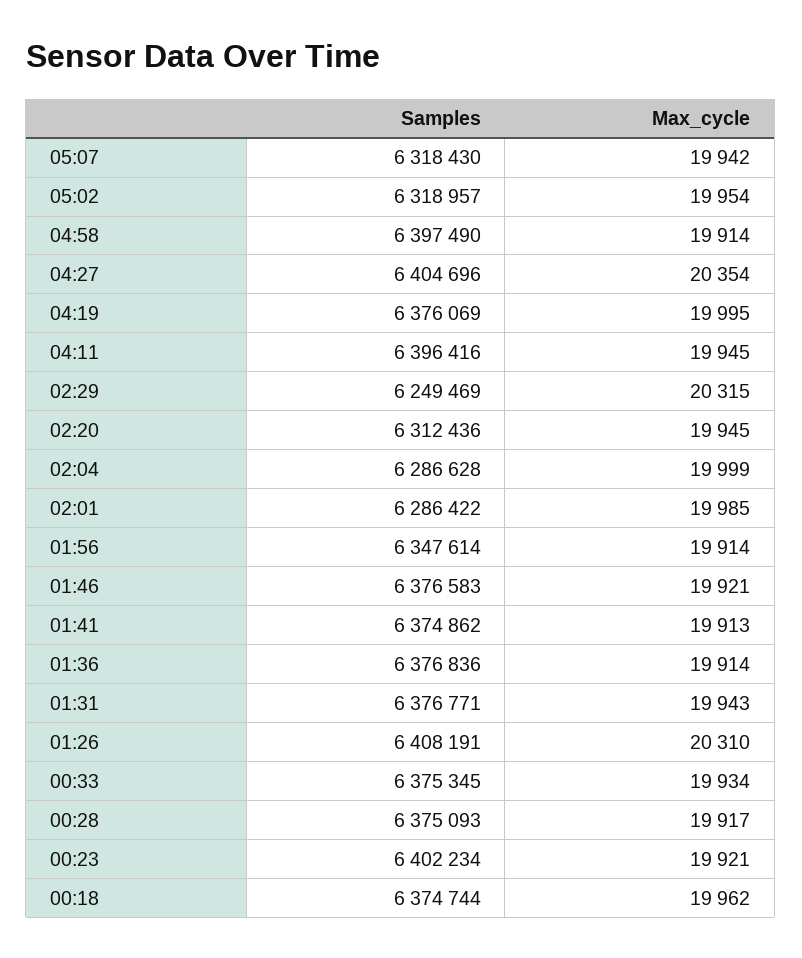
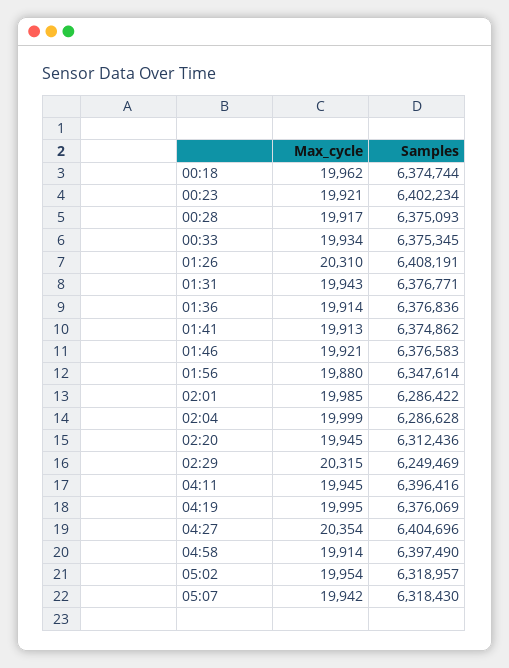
Max_cycle, 01:56: 19914 -> 19880

